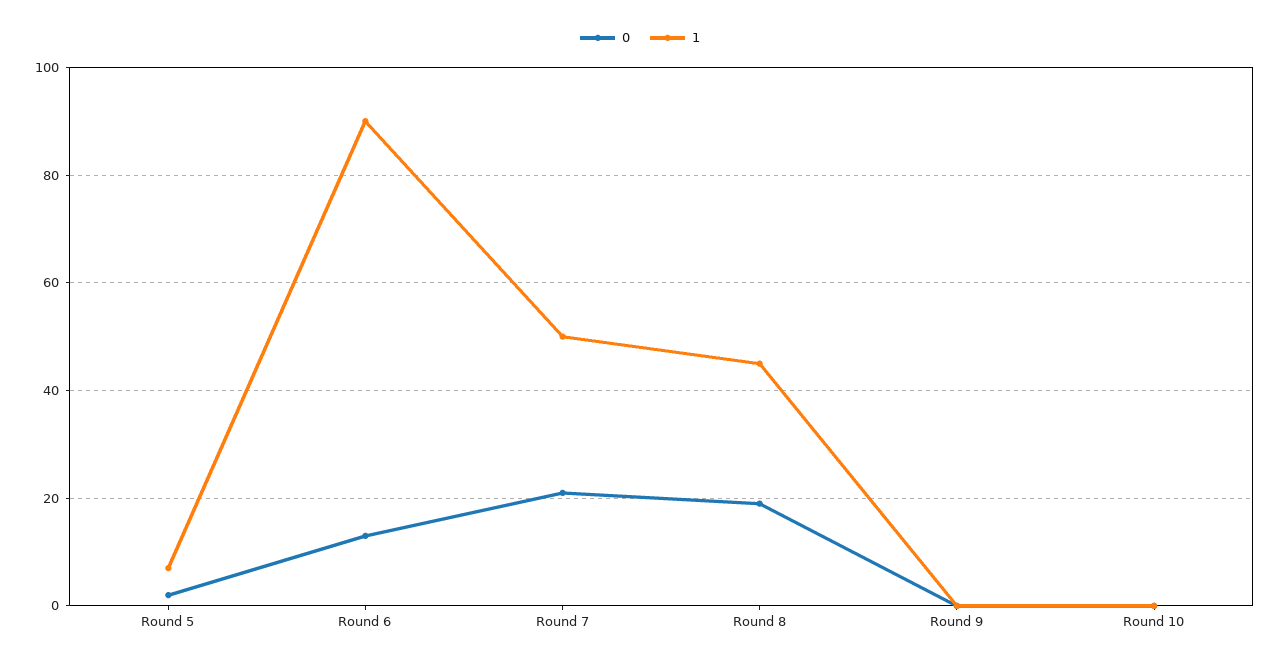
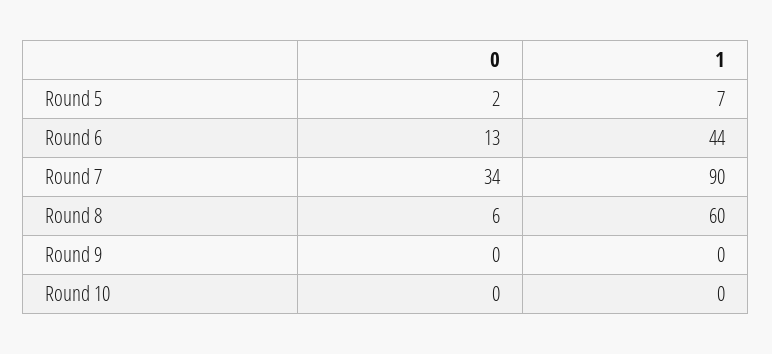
1, Round 6: 90 -> 44
0, Round 7: 20 -> 34
1, Round 7: 50 -> 90
0, Round 8: 20 -> 6
1, Round 8: 45 -> 60

